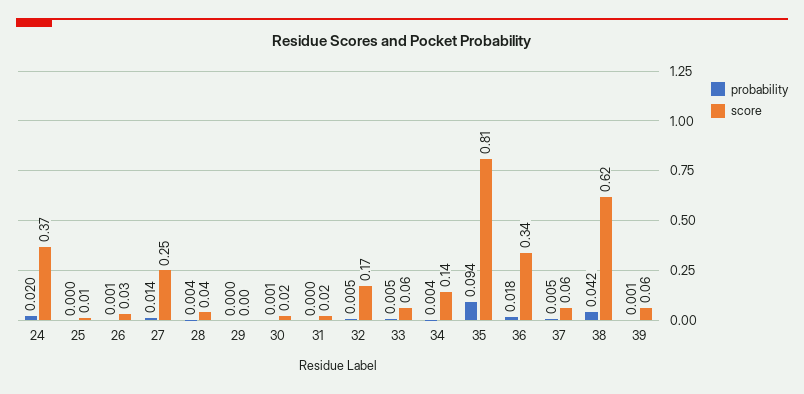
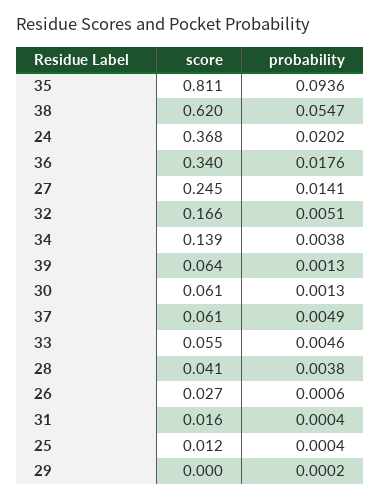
score, 30: 0.02 -> 0.061
probability, 38: 0.042 -> 0.0547

